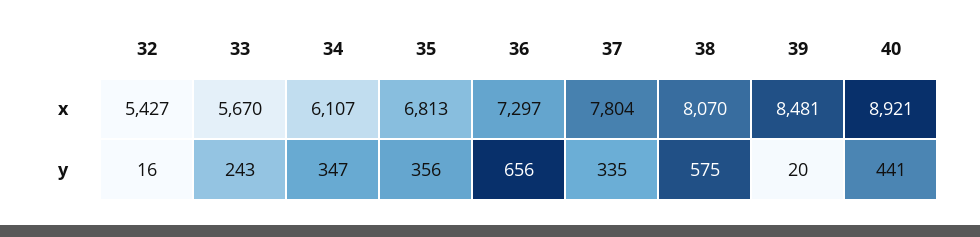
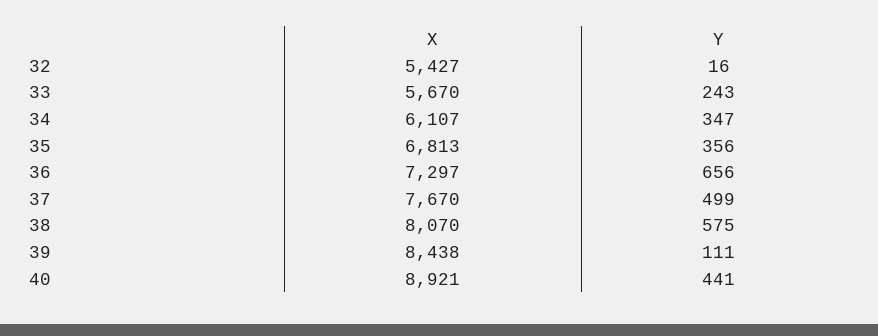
37, x: 7804 -> 7670
39, x: 8481 -> 8438
37, y: 335 -> 499
39, y: 20 -> 111

